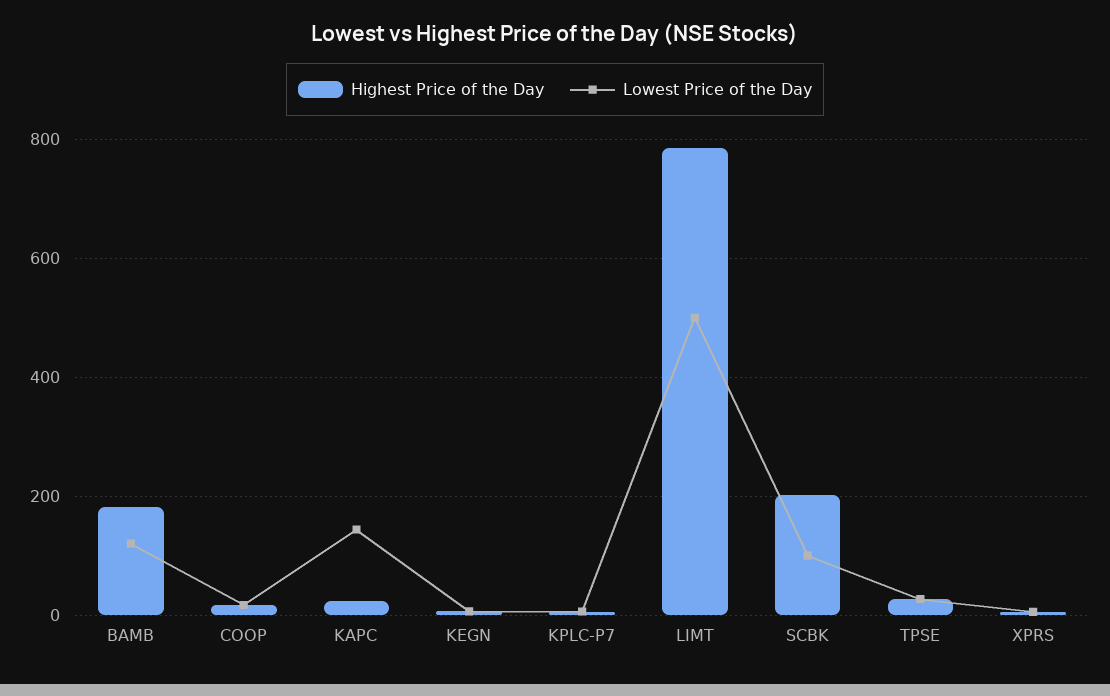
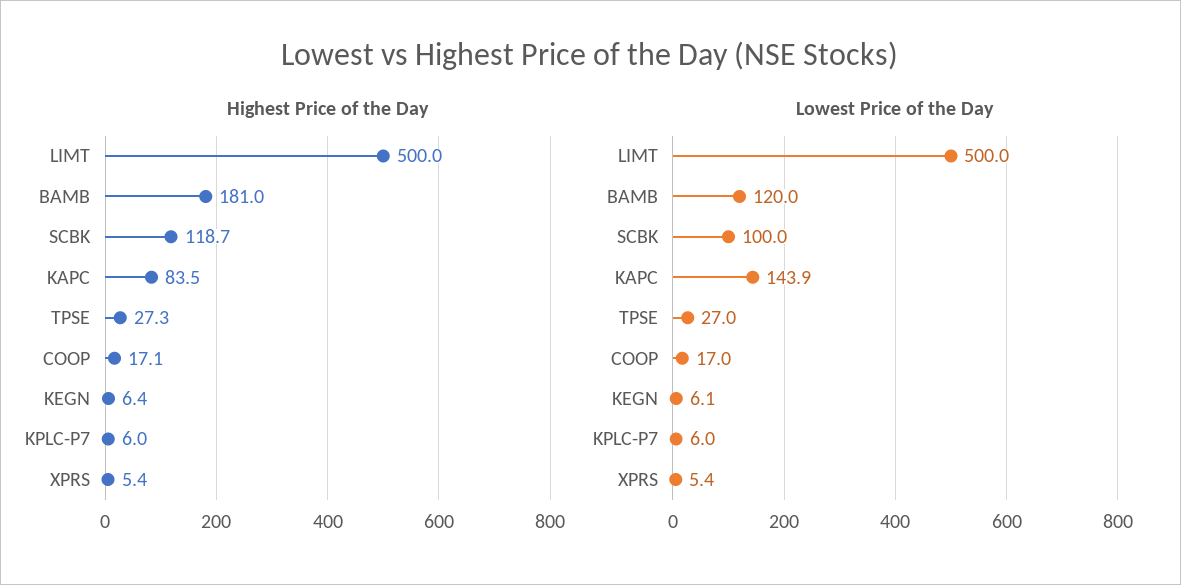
Highest Price of the Day, KAPC: 20 -> 83.5
Highest Price of the Day, LIMT: 780 -> 500
Highest Price of the Day, SCBK: 200 -> 118.7

